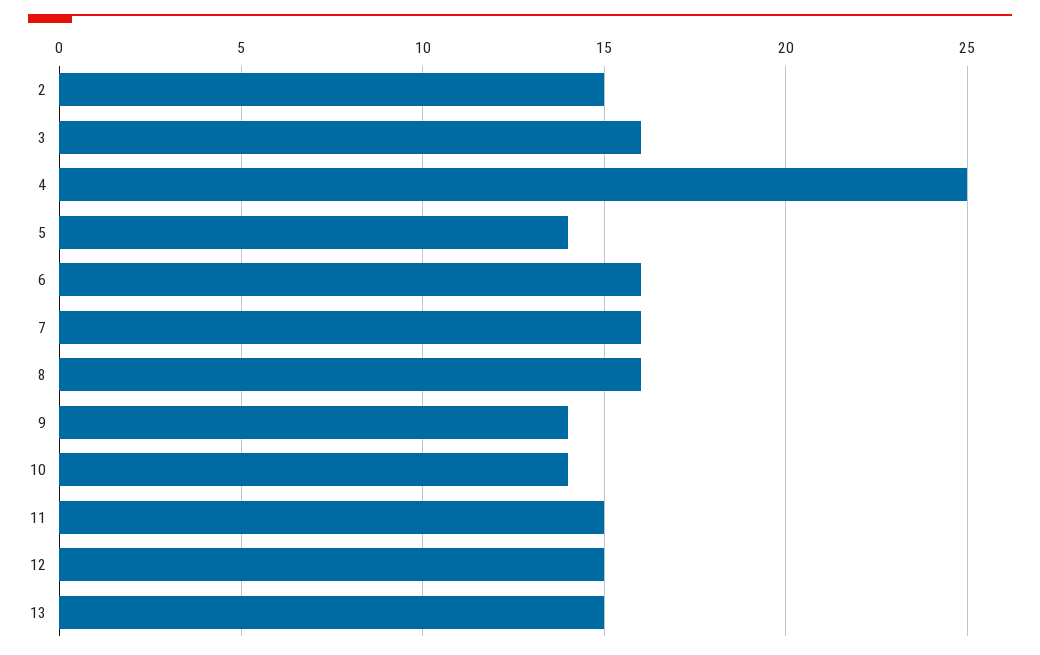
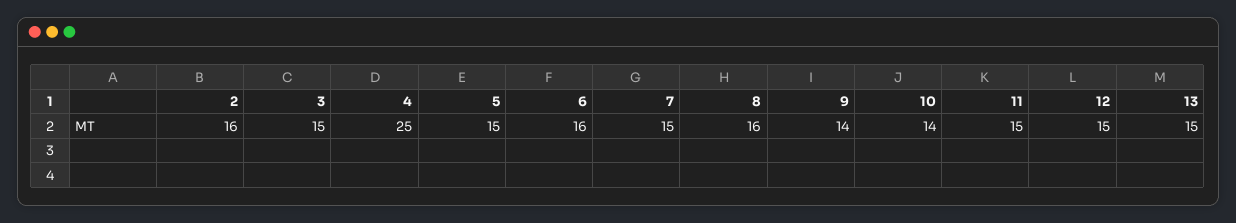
2: 15 -> 16
3: 16 -> 15
5: 14 -> 15
7: 16 -> 15

